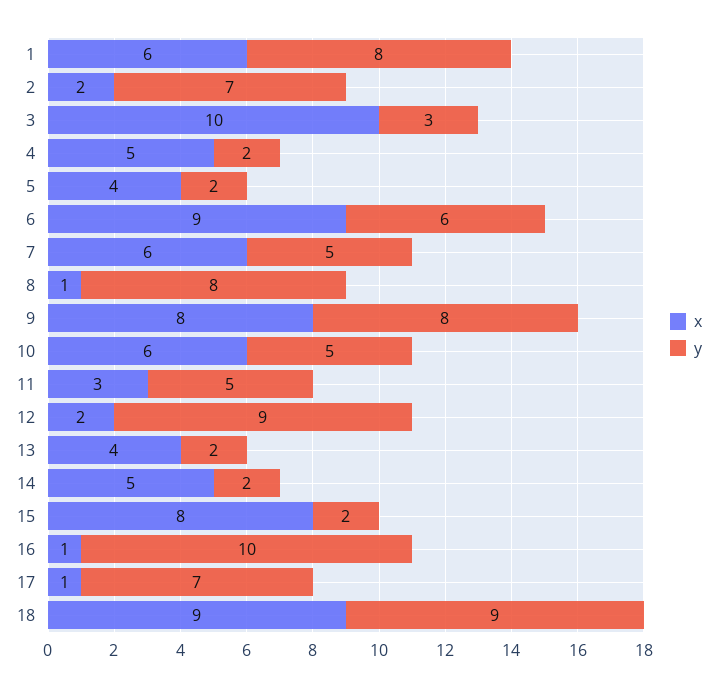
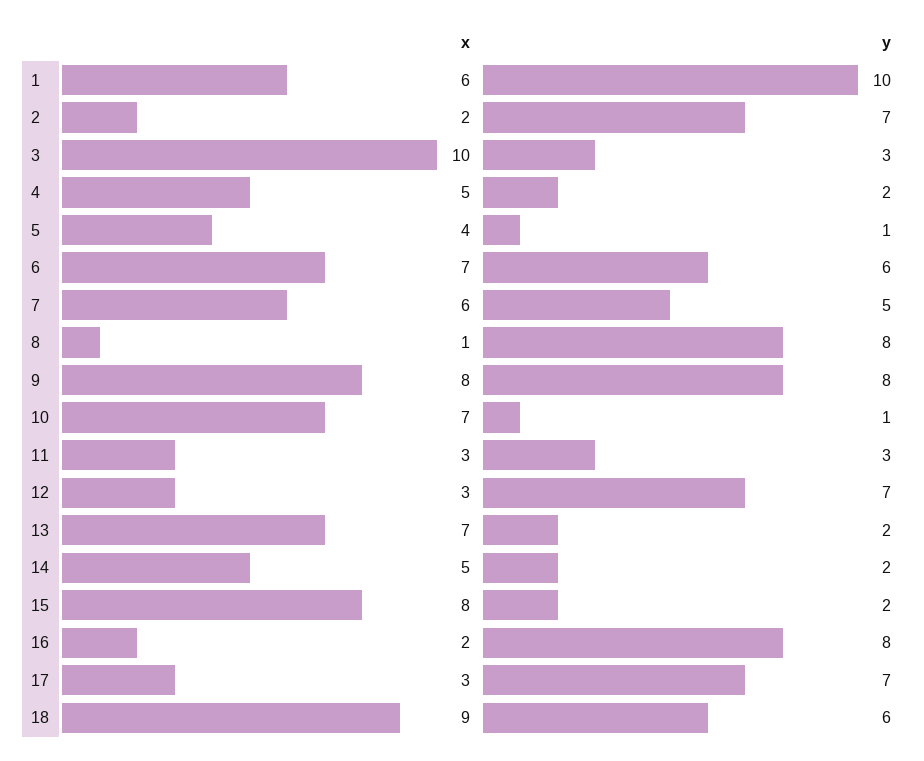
y, 1: 8 -> 10
y, 5: 2 -> 1
x, 6: 9 -> 7
x, 10: 6 -> 7
y, 10: 5 -> 1
y, 11: 5 -> 3
x, 12: 2 -> 3
y, 12: 9 -> 7
x, 13: 4 -> 7
x, 16: 1 -> 2
y, 16: 10 -> 8
x, 17: 1 -> 3
y, 18: 9 -> 6

